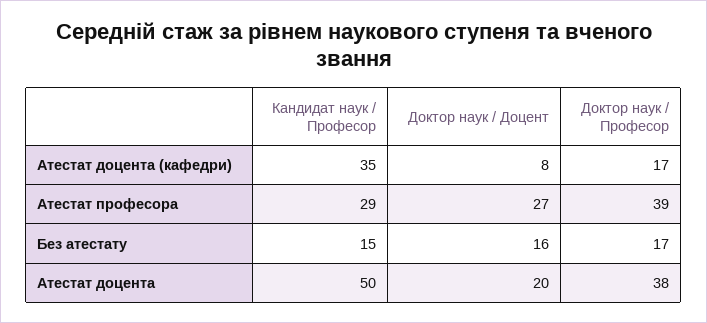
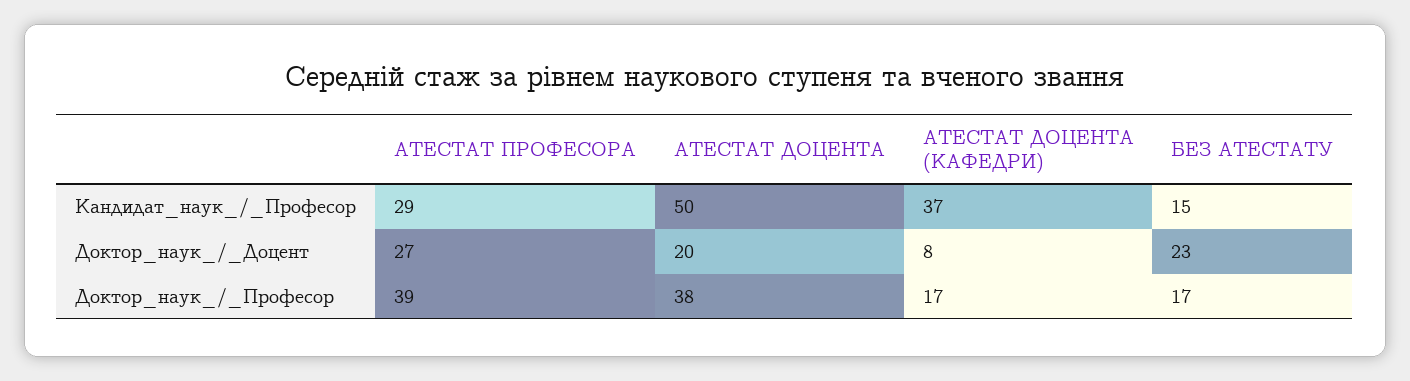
Кандидат наук / Професор, Атестат доцента (кафедри): 35 -> 37
Доктор наук / Доцент, Без атестату: 16 -> 23

